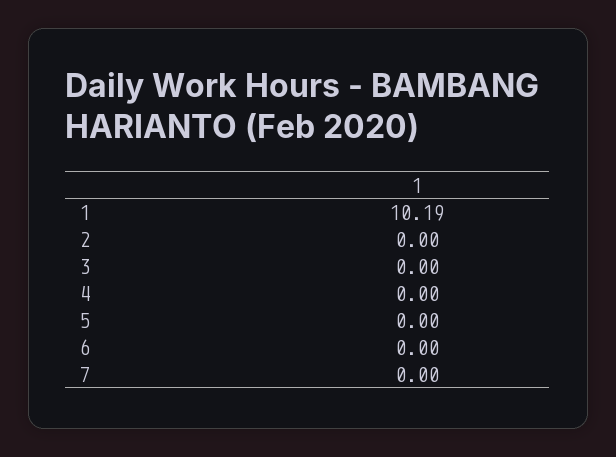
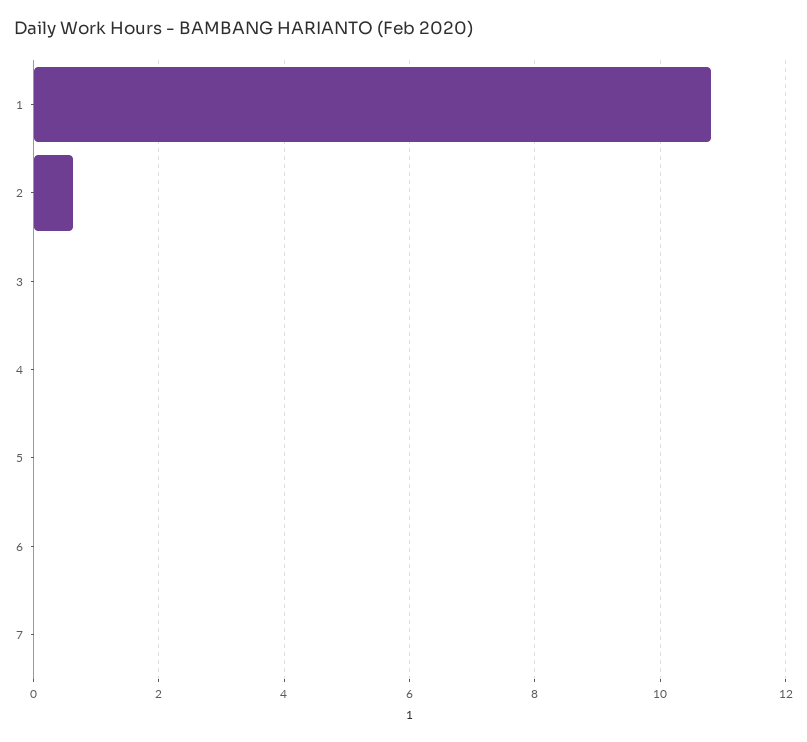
1: 10.19 -> 10.8
2: 0 -> 0.6

